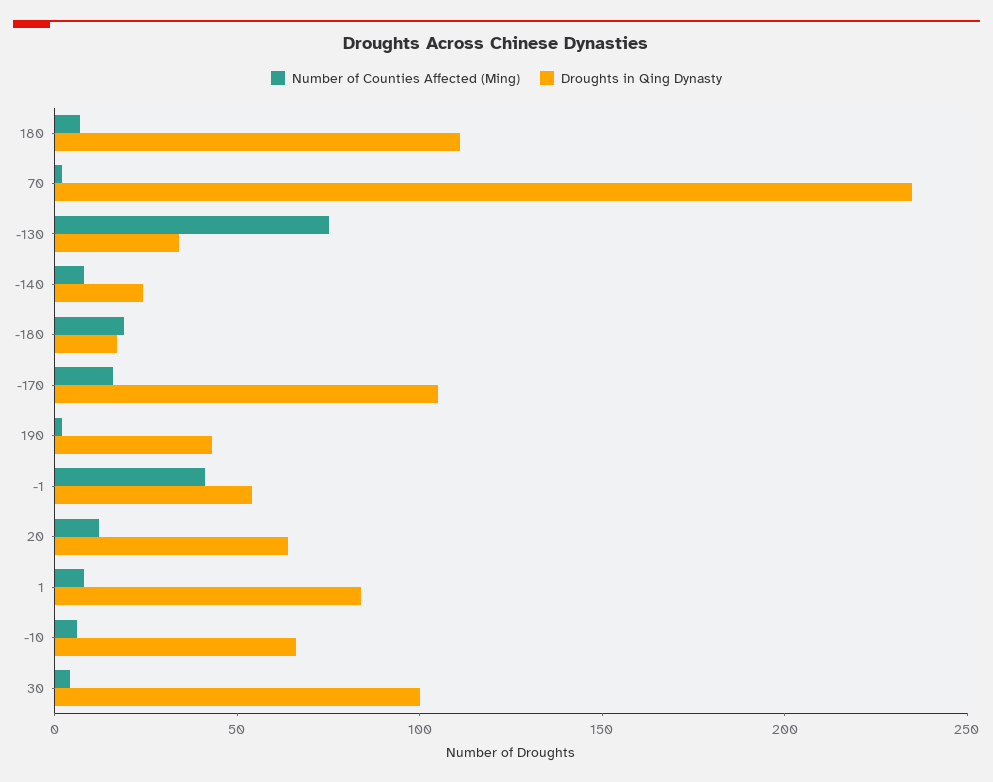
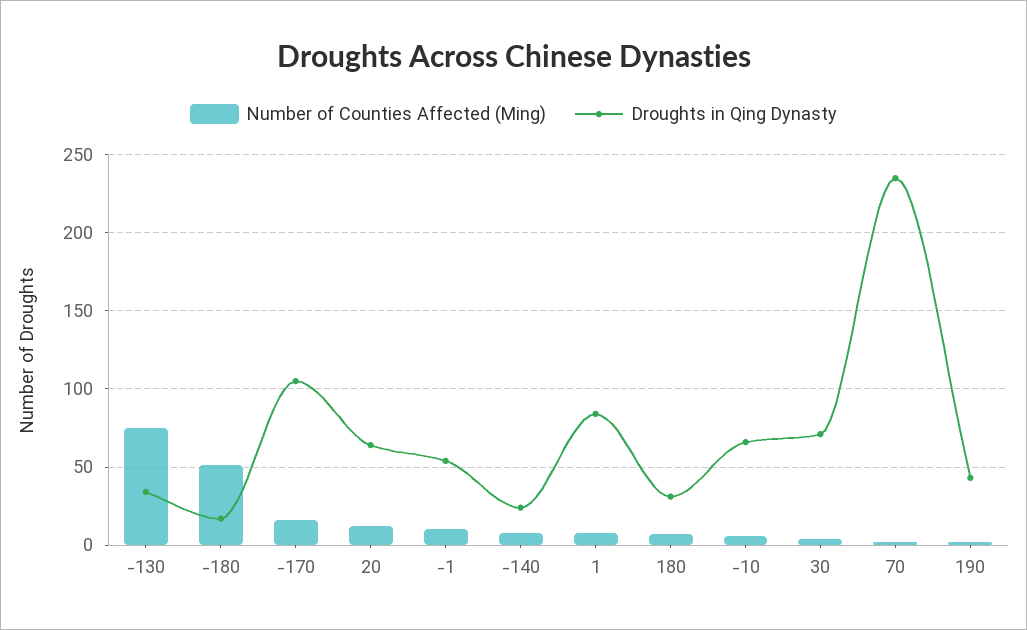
Droughts in Qing Dynasty, 180: 110 -> 30
Number of Counties Affected (Ming), -180: 20 -> 50
Number of Counties Affected (Ming), -1: 40 -> 10
Droughts in Qing Dynasty, 30: 100 -> 70

